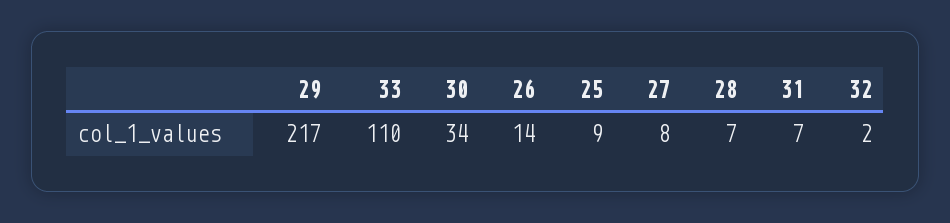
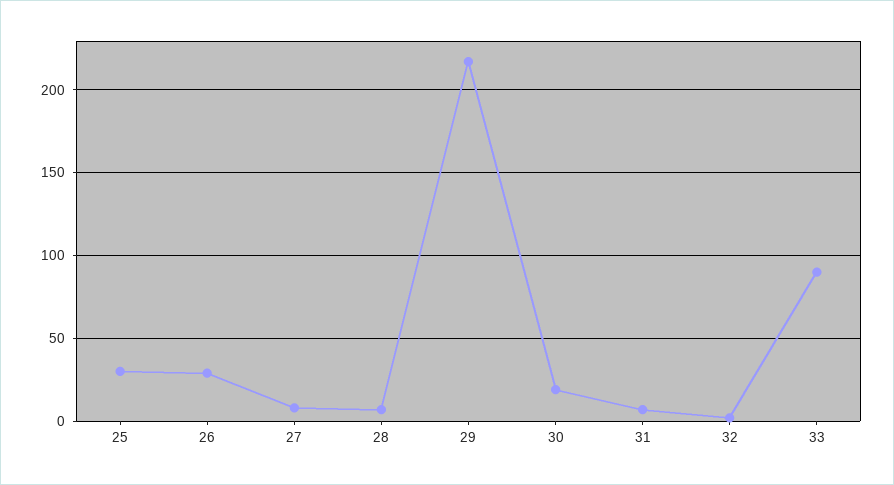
33: 110 -> 90
30: 34 -> 20
26: 14 -> 30
25: 9 -> 30

